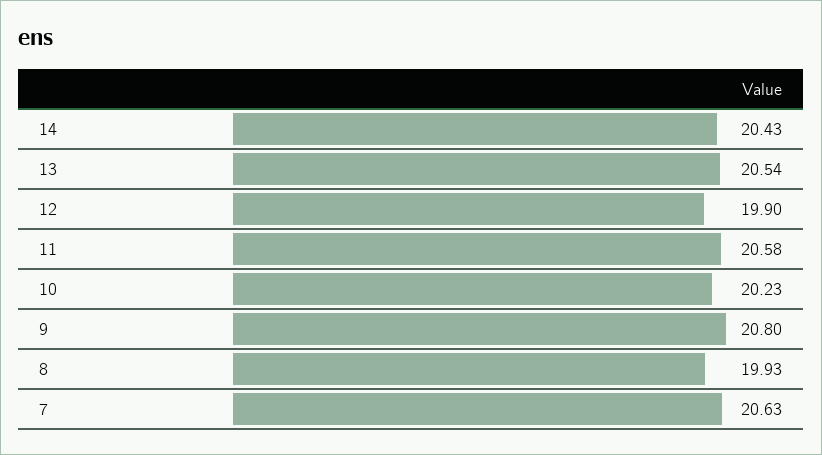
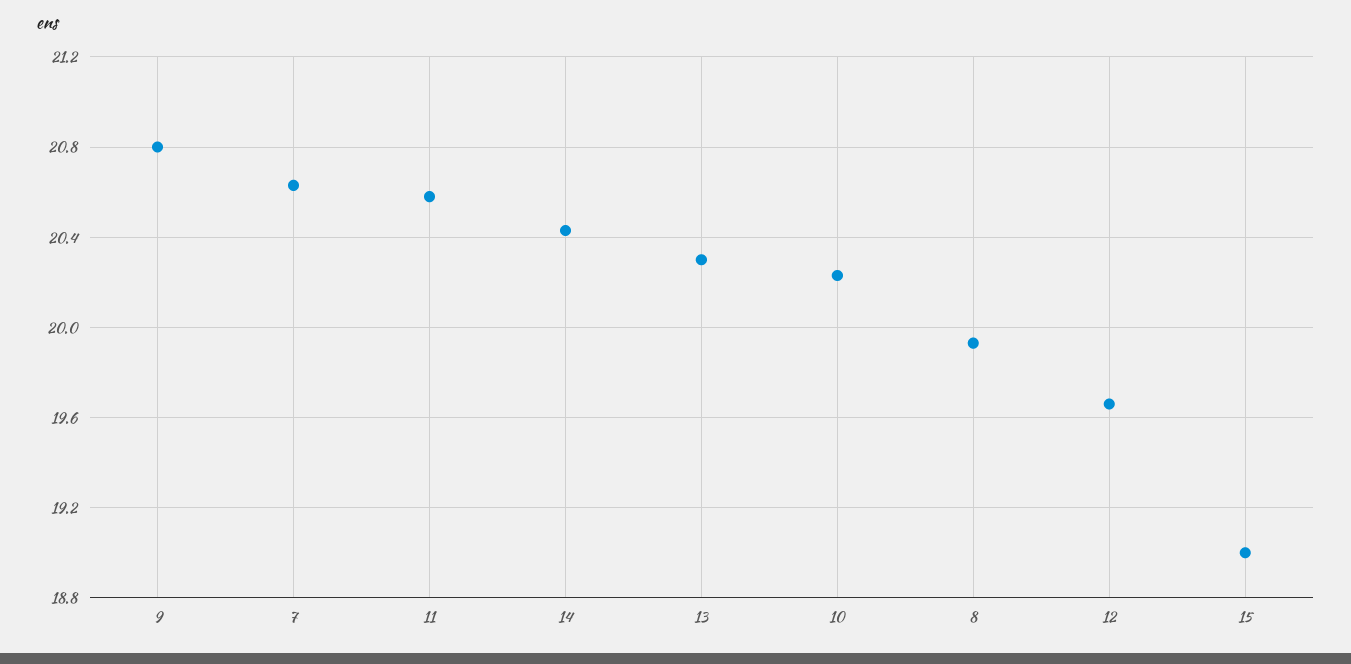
13: 20.54 -> 20.3
12: 19.9 -> 19.65
15: none -> 19

